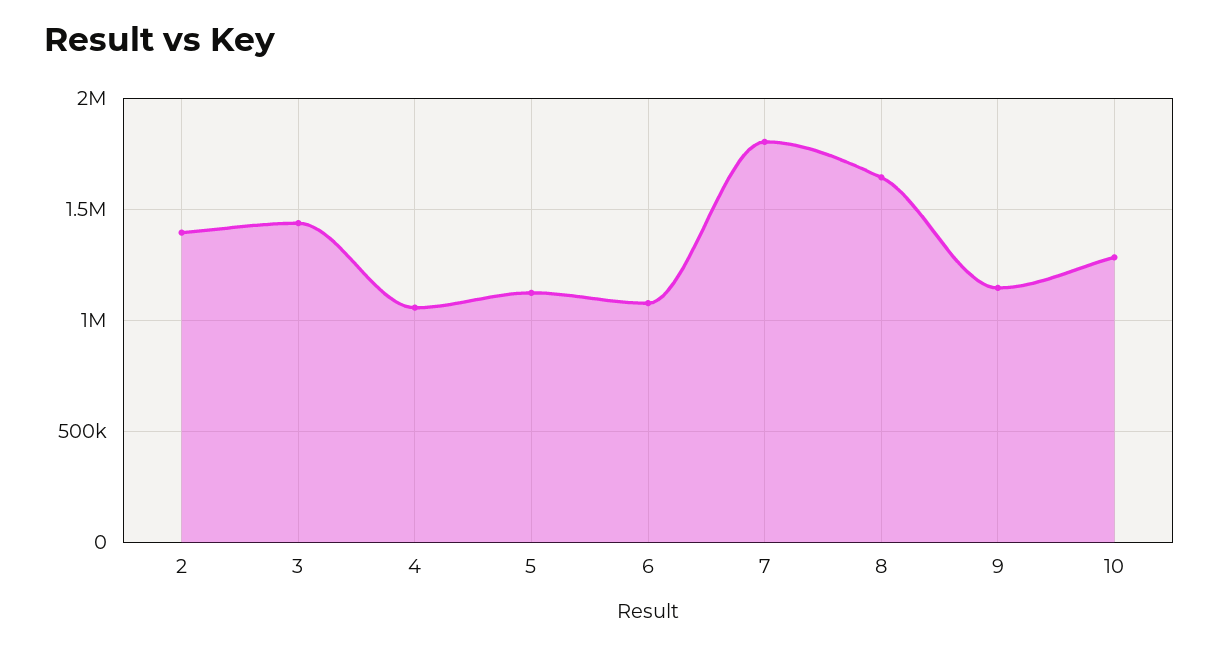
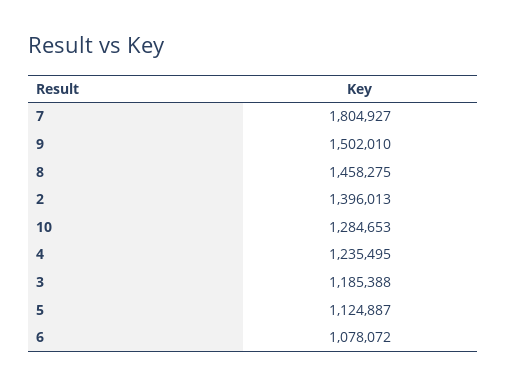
3: 1450000 -> 1185388
4: 1050000 -> 1235495
8: 1650000 -> 1458275
9: 1150000 -> 1502010

